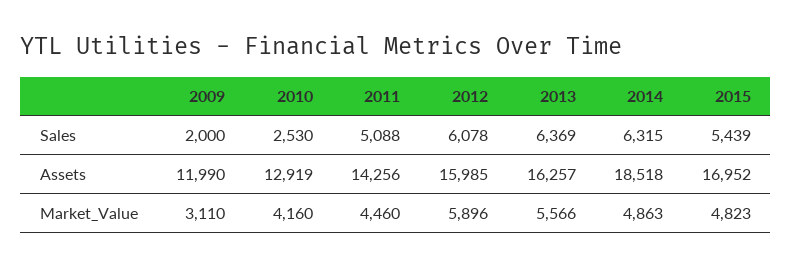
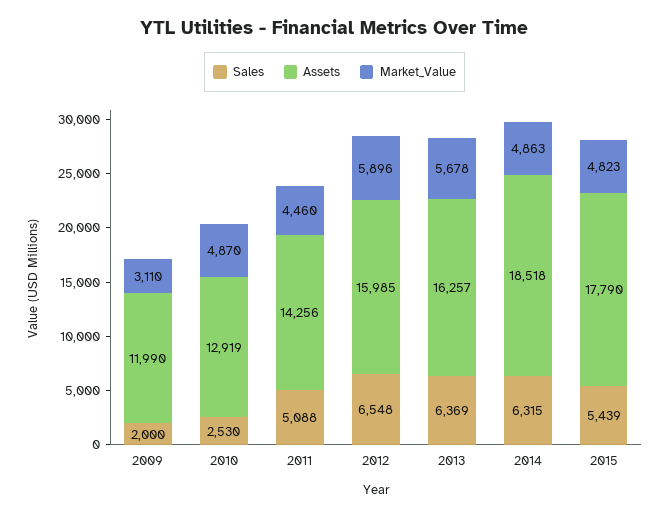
Sales, 2012: 6078 -> 6548
Assets, 2015: 16952 -> 17790
Market_Value, 2010: 4160 -> 4870
Market_Value, 2013: 5566 -> 5678

